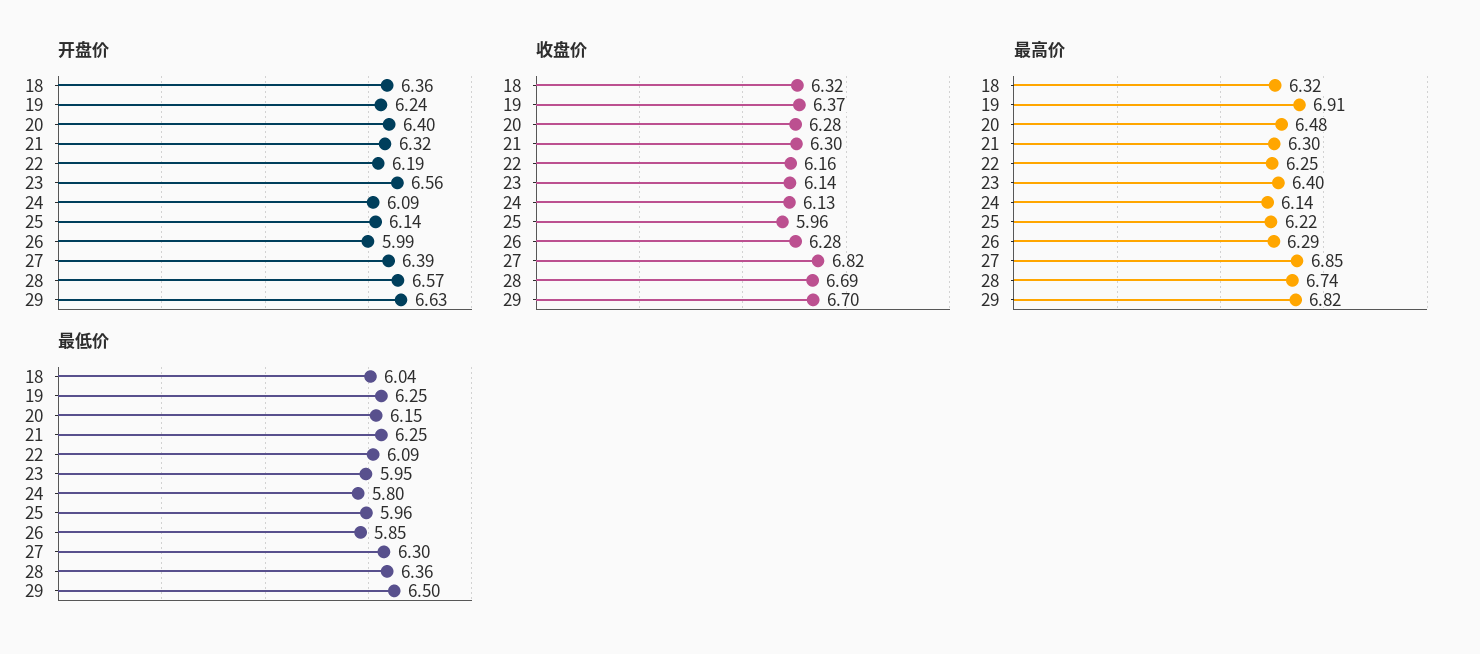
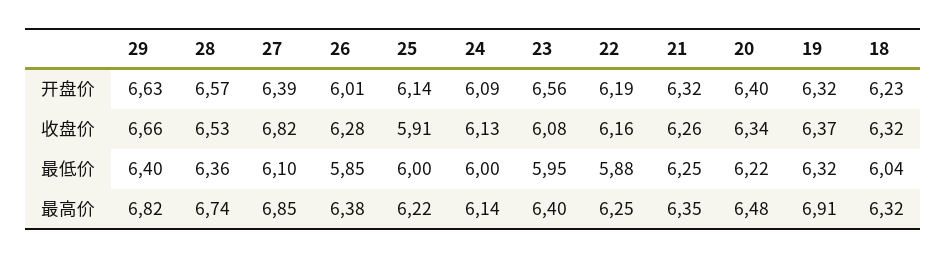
开盘价, 18: 6.36 -> 6.23
开盘价, 19: 6.24 -> 6.32
开盘价, 26: 5.99 -> 6.01
收盘价, 20: 6.28 -> 6.34
收盘价, 21: 6.3 -> 6.26
收盘价, 23: 6.14 -> 6.08
收盘价, 25: 5.96 -> 5.91
收盘价, 28: 6.69 -> 6.53
收盘价, 29: 6.7 -> 6.66
最高价, 21: 6.3 -> 6.35
最高价, 26: 6.29 -> 6.38
最低价, 19: 6.25 -> 6.32
最低价, 20: 6.15 -> 6.22
最低价, 22: 6.09 -> 5.88
最低价, 24: 5.8 -> 6
最低价, 25: 5.96 -> 6
最低价, 27: 6.3 -> 6.1
最低价, 29: 6.5 -> 6.4

